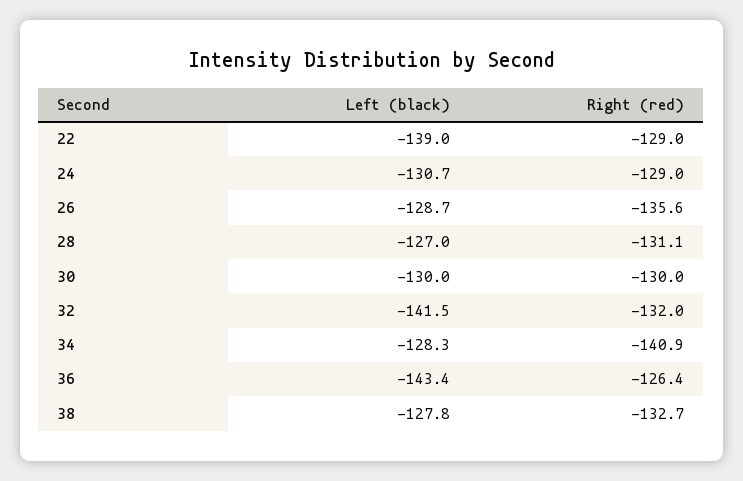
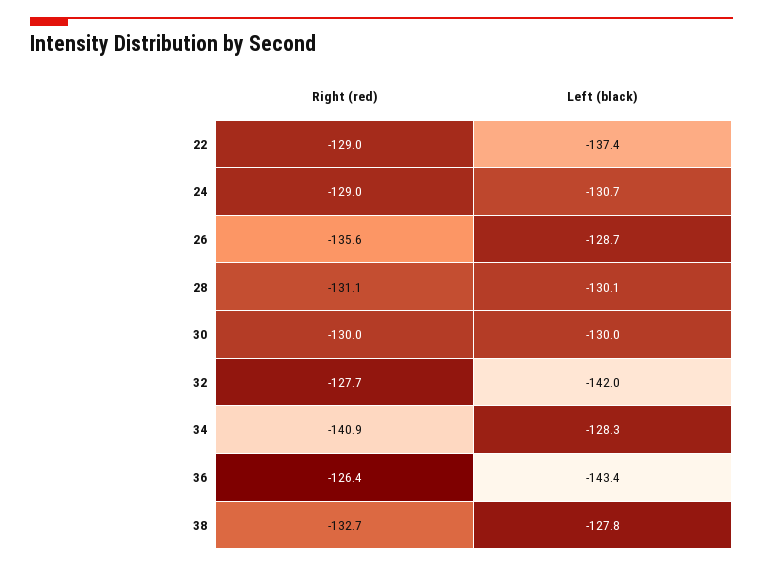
Left (black), 22: -139 -> -137.4
Left (black), 28: -127 -> -130.1
Left (black), 32: -141.5 -> -142
Right (red), 32: -132 -> -127.7

